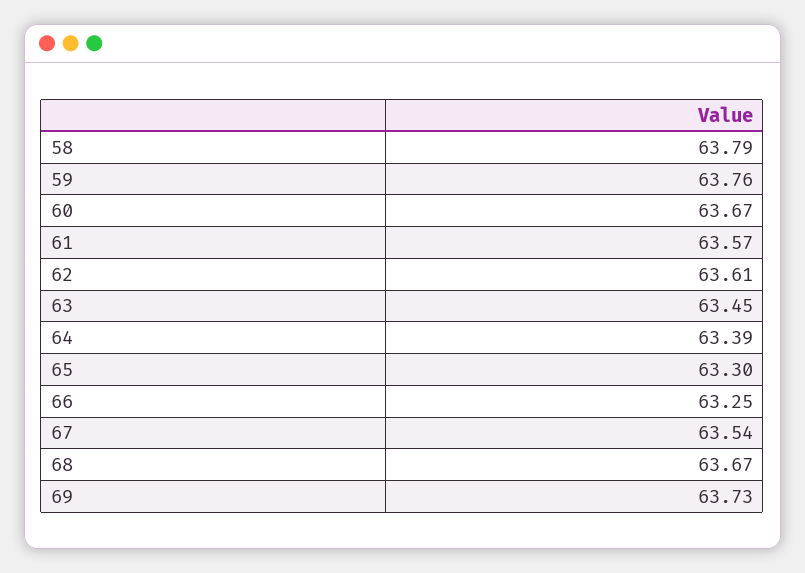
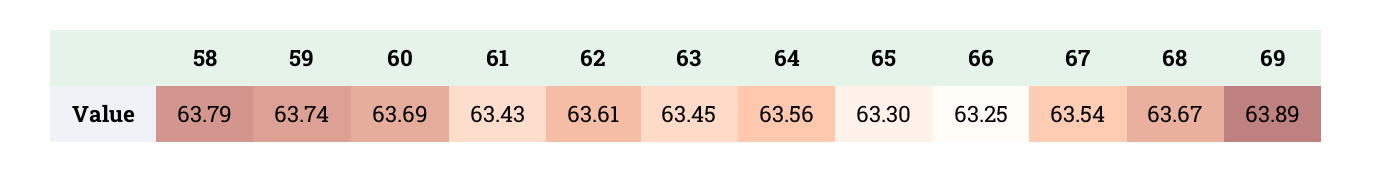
59: 63.76 -> 63.74
60: 63.67 -> 63.69
61: 63.57 -> 63.43
64: 63.39 -> 63.56
69: 63.73 -> 63.89

